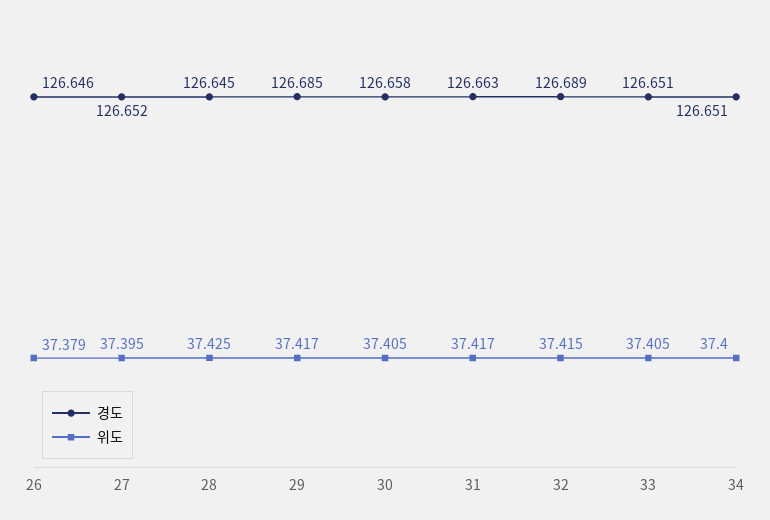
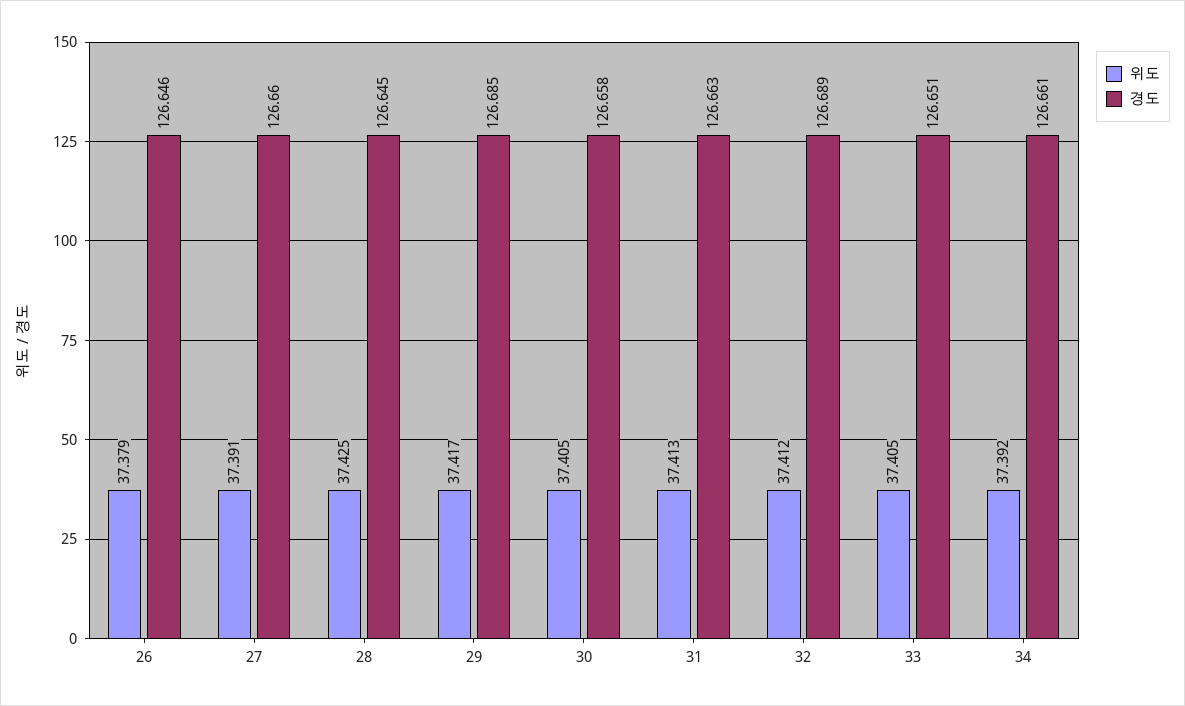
경도, 27: 126.652 -> 126.66
위도, 27: 37.395 -> 37.391
위도, 31: 37.417 -> 37.413
위도, 32: 37.415 -> 37.412
경도, 34: 126.651 -> 126.661
위도, 34: 37.4 -> 37.392

